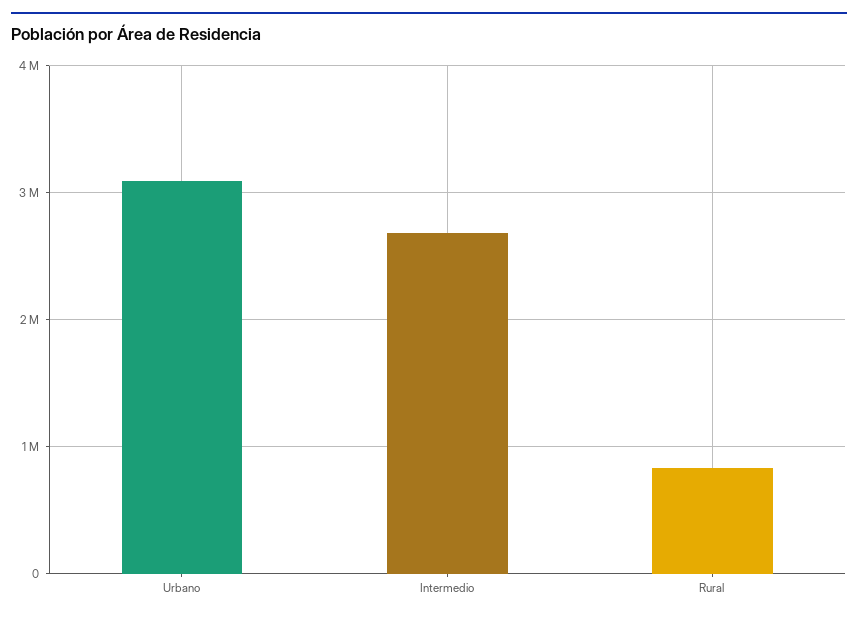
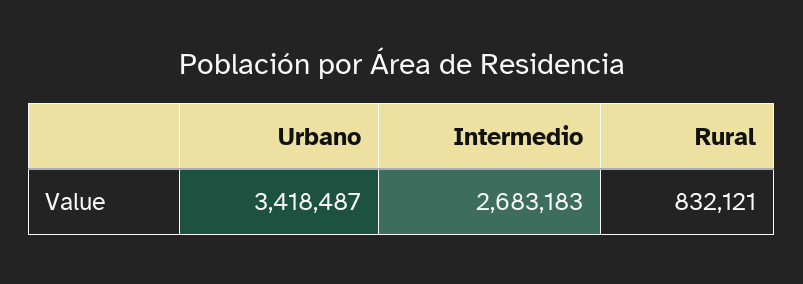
Urbano: 3100000 -> 3418487

